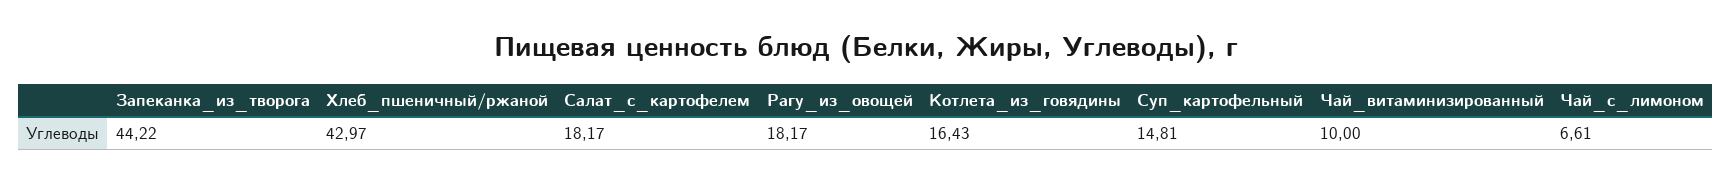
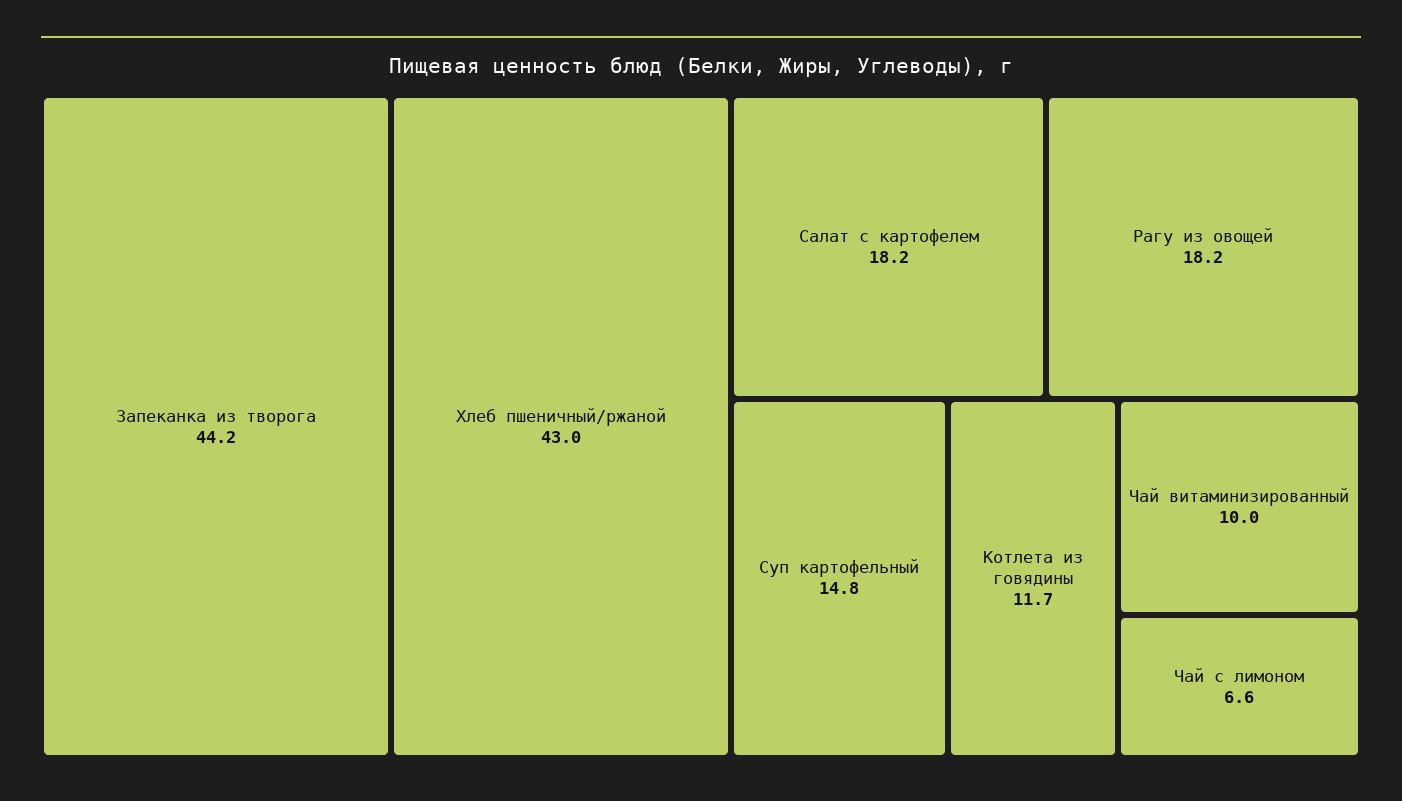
Котлета_из_говядины: 16.43 -> 11.7

